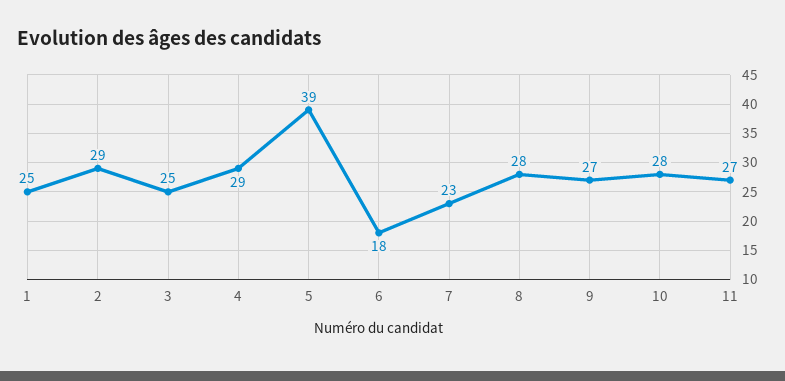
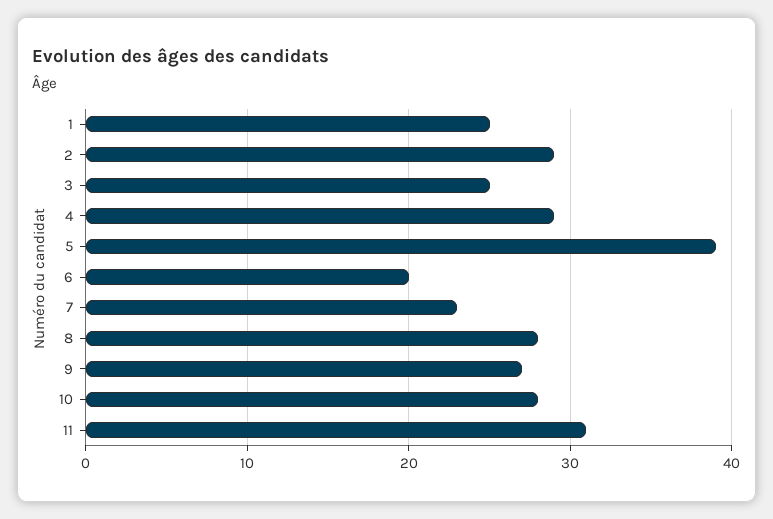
6: 18 -> 20
11: 27 -> 31

